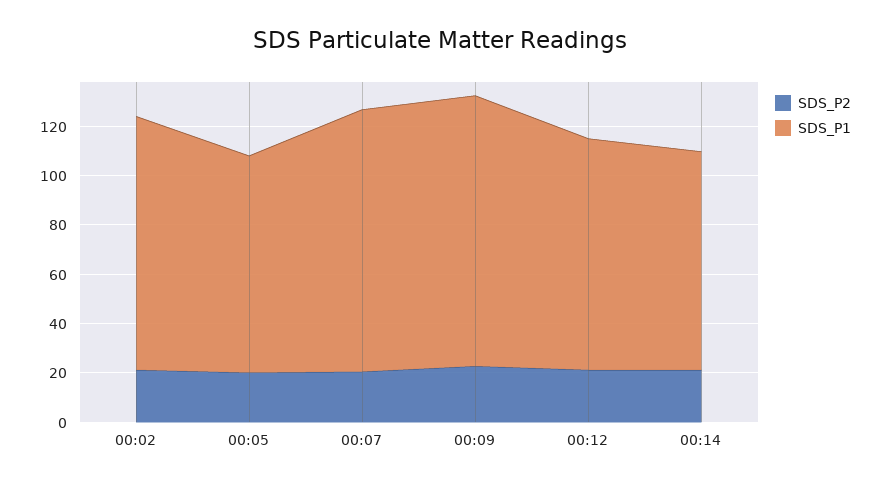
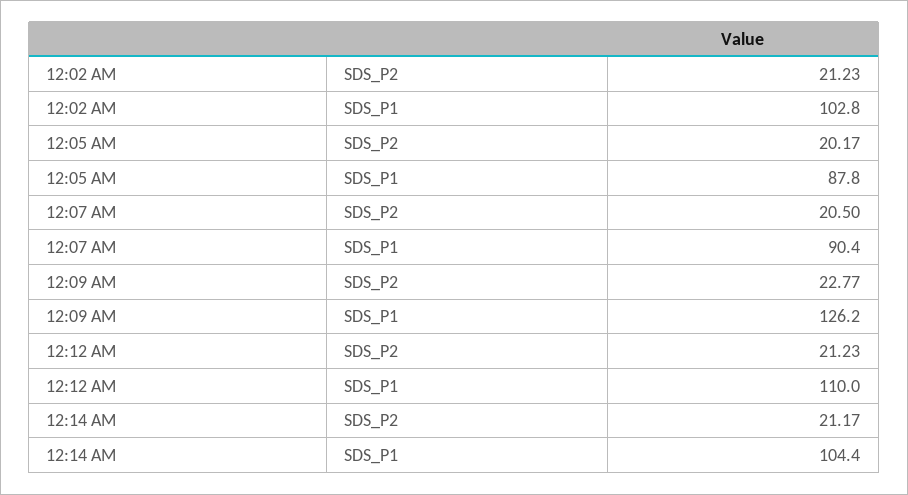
SDS_P1, 00:07: 105 -> 90.4
SDS_P1, 00:09: 110 -> 126.2
SDS_P1, 00:12: 95 -> 110
SDS_P1, 00:14: 90 -> 104.4

